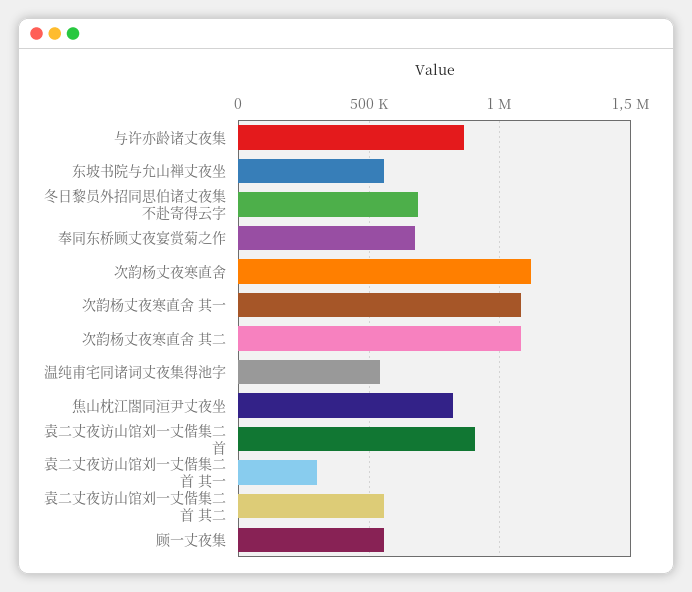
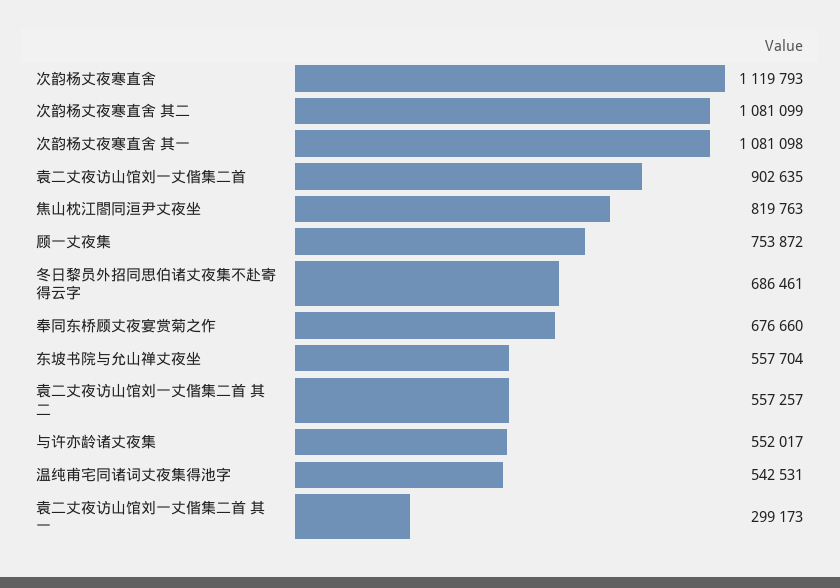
与许亦龄诸丈夜集: 850000 -> 552017
顾一丈夜集: 550000 -> 753872

